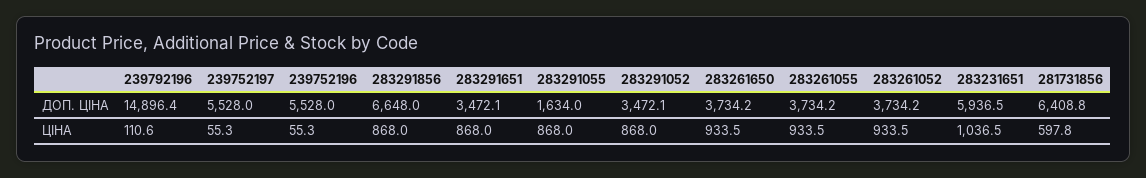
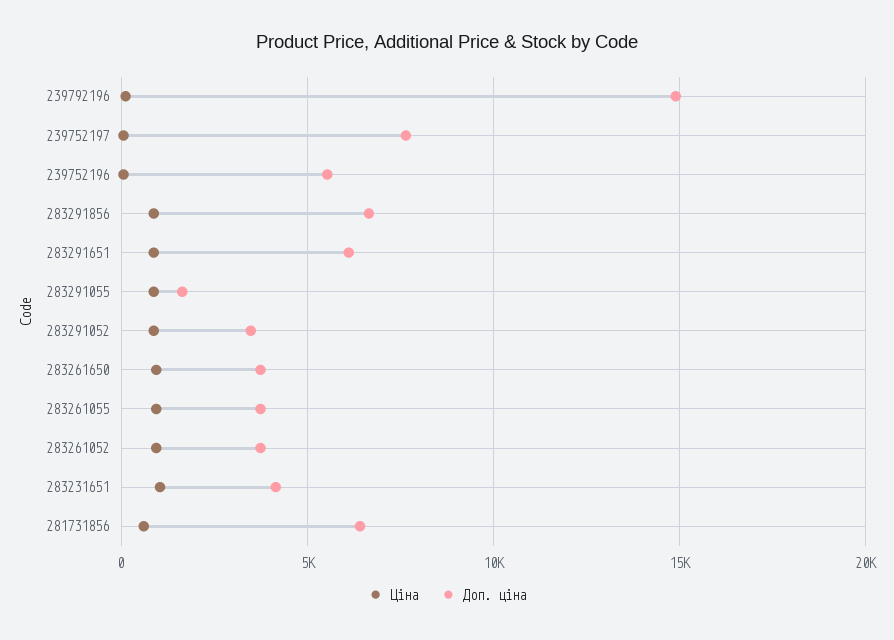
ДОП. ЦІНА, 239752197: 5528 -> 7500
ДОП. ЦІНА, 283291651: 3472.1 -> 6000
ДОП. ЦІНА, 283231651: 5936.5 -> 4000

